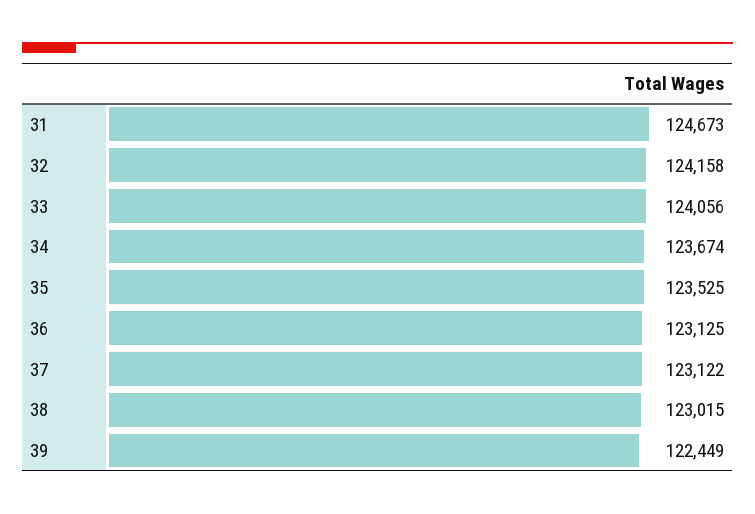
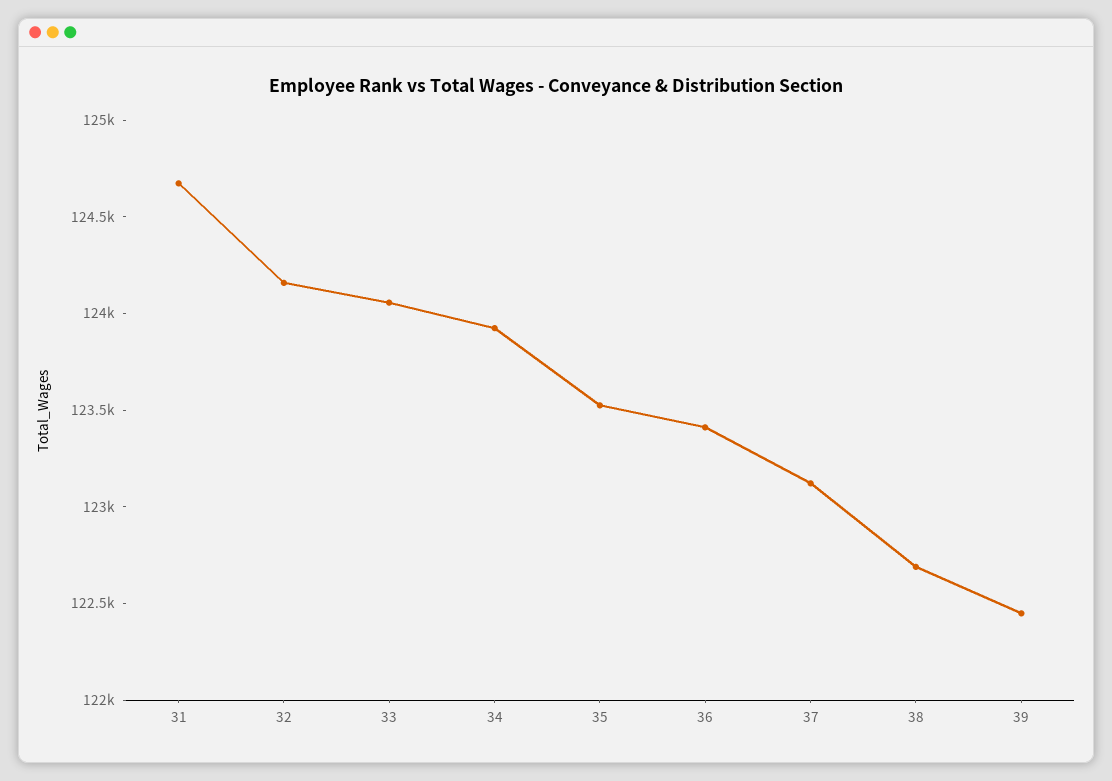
34: 123674 -> 123900
36: 123125 -> 123400
38: 123015 -> 122700

